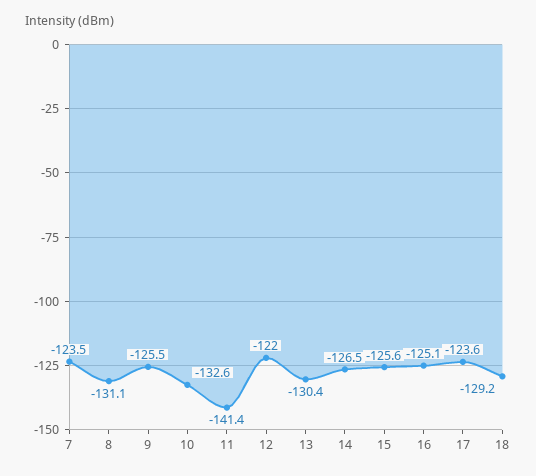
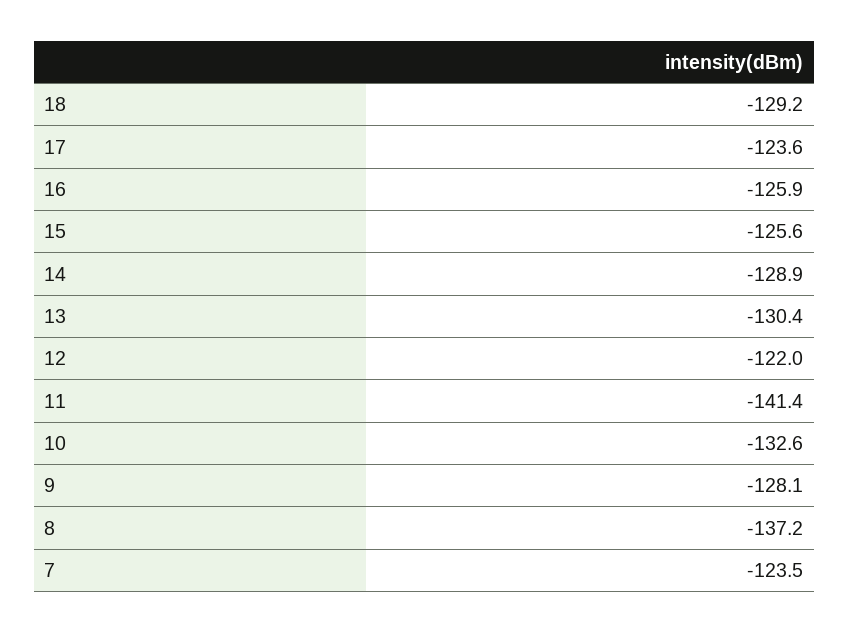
8: -131.1 -> -137.2
9: -125.5 -> -128.1
14: -126.5 -> -128.9
16: -125.1 -> -125.9

